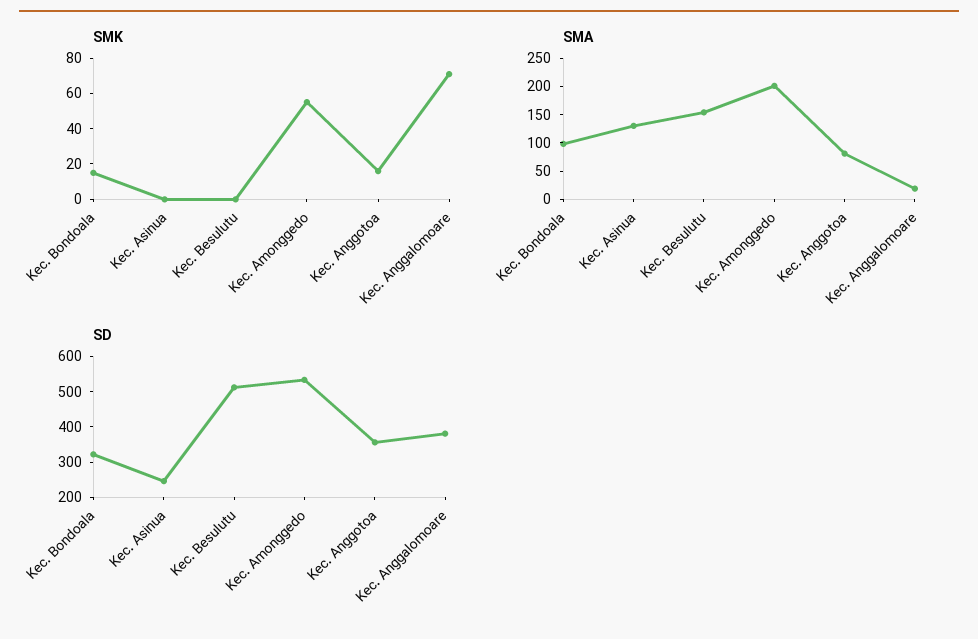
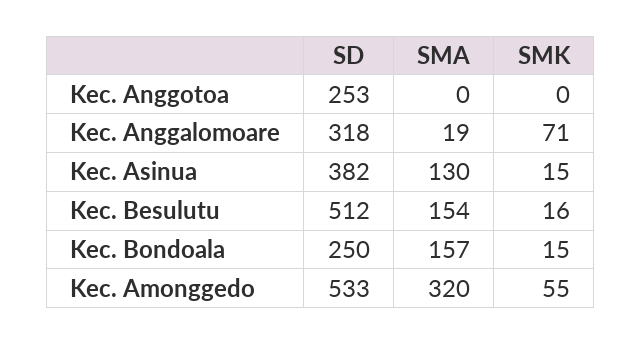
SMK, Kec. Asinua: 0 -> 15
SMK, Kec. Besulutu: 0 -> 16
SMK, Kec. Anggotoa: 15 -> 0
SMA, Kec. Bondoala: 100 -> 157
SMA, Kec. Amonggedo: 200 -> 320
SMA, Kec. Anggotoa: 75 -> 0
SD, Kec. Bondoala: 325 -> 250
SD, Kec. Asinua: 250 -> 382
SD, Kec. Anggotoa: 350 -> 253
SD, Kec. Anggalomoare: 375 -> 318

